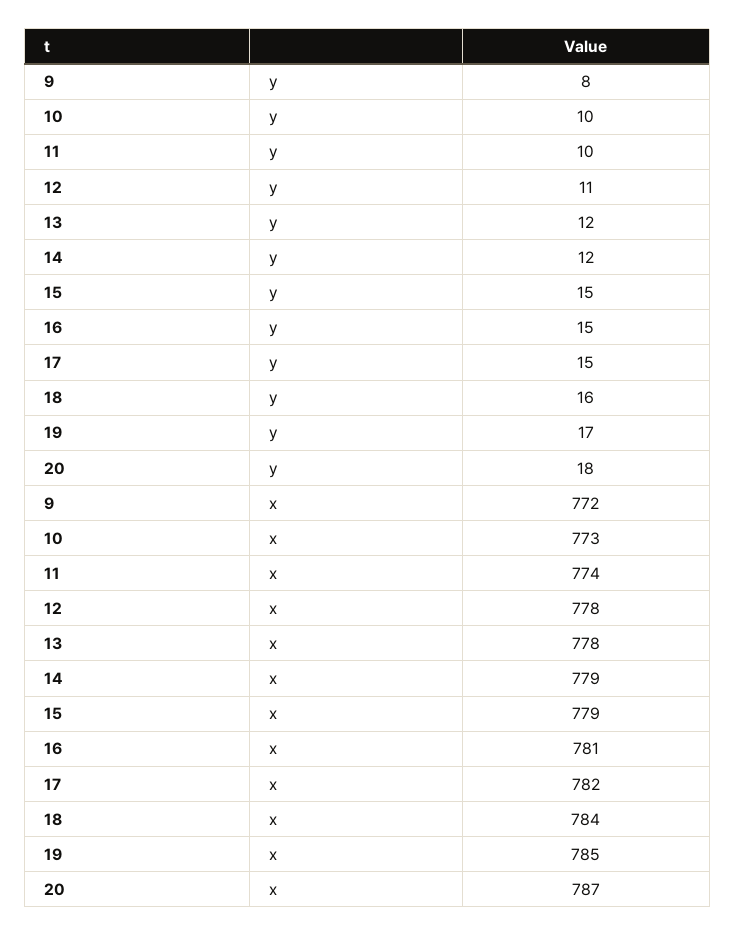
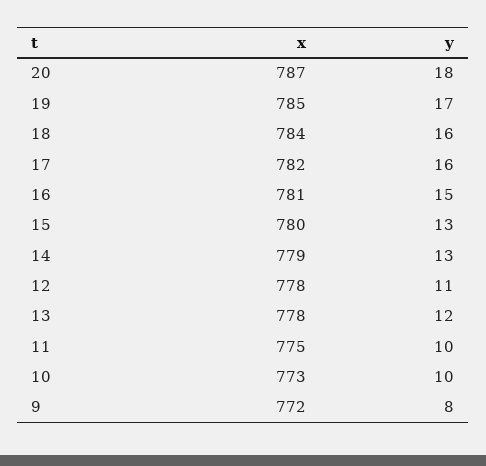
14, y: 12 -> 13
15, y: 15 -> 13
17, y: 15 -> 16
11, x: 774 -> 775
15, x: 779 -> 780

